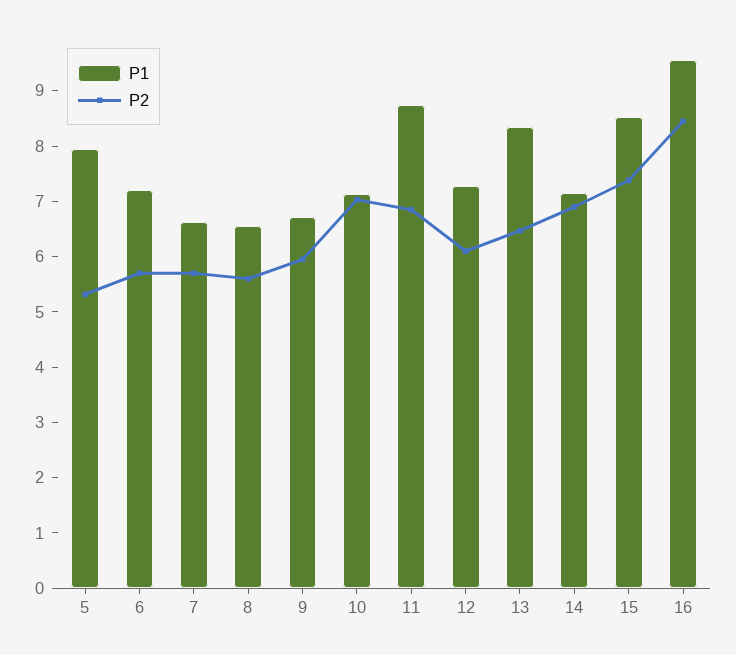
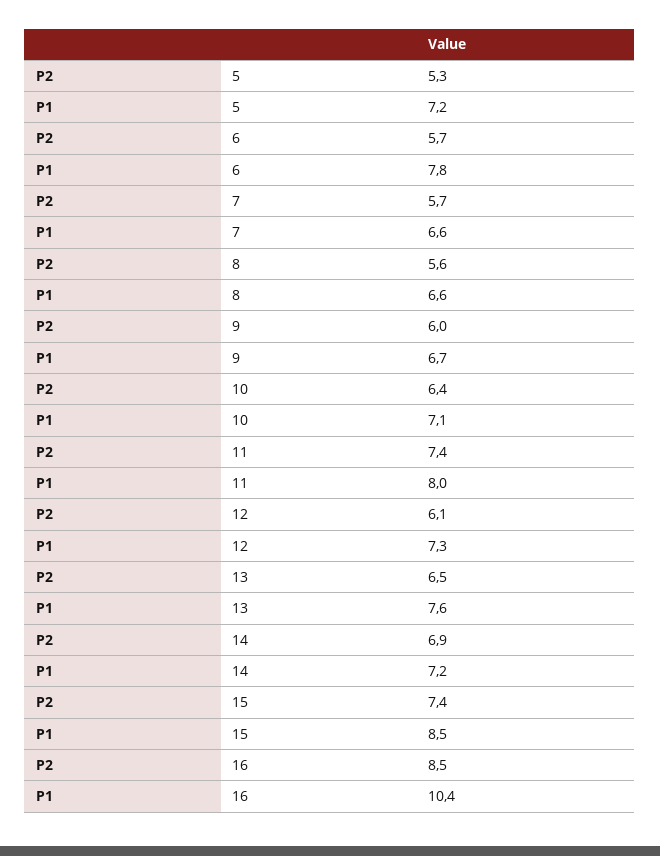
P1, 5: 8 -> 7.2
P1, 6: 7.2 -> 7.8
P2, 10: 7 -> 6.4
P1, 11: 8.8 -> 8
P2, 11: 6.8 -> 7.4
P1, 13: 8.4 -> 7.6
P1, 16: 9.6 -> 10.4

